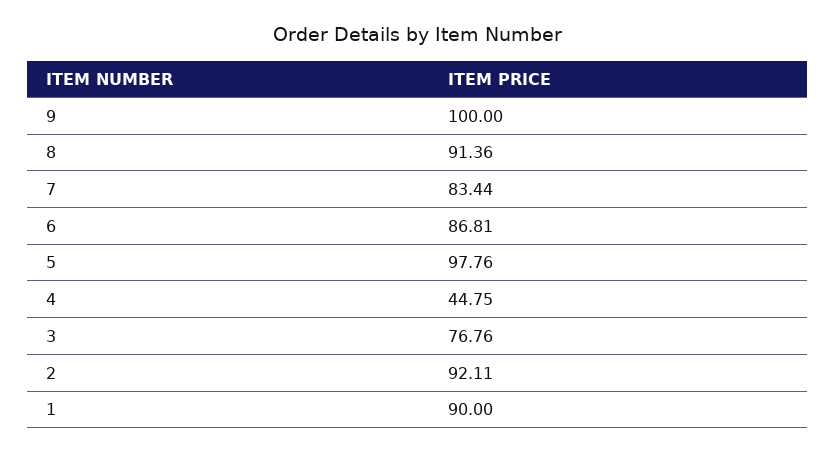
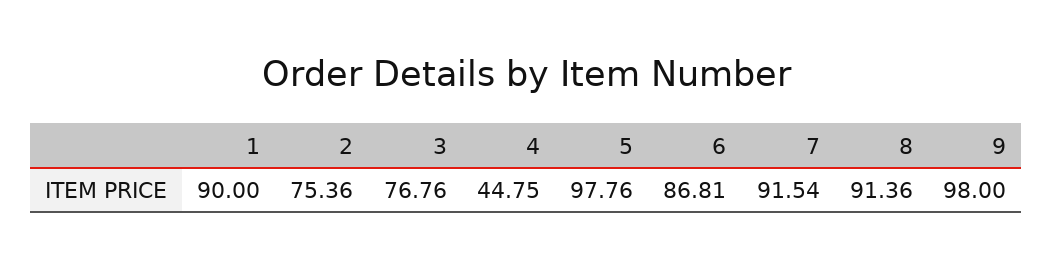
9: 100 -> 98
7: 83.44 -> 91.54
2: 92.11 -> 75.36

